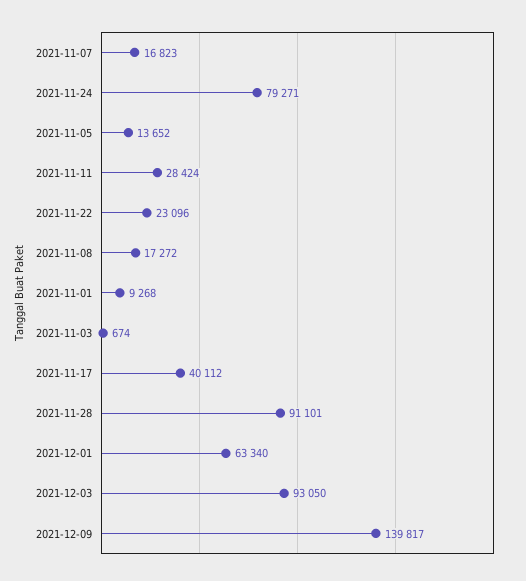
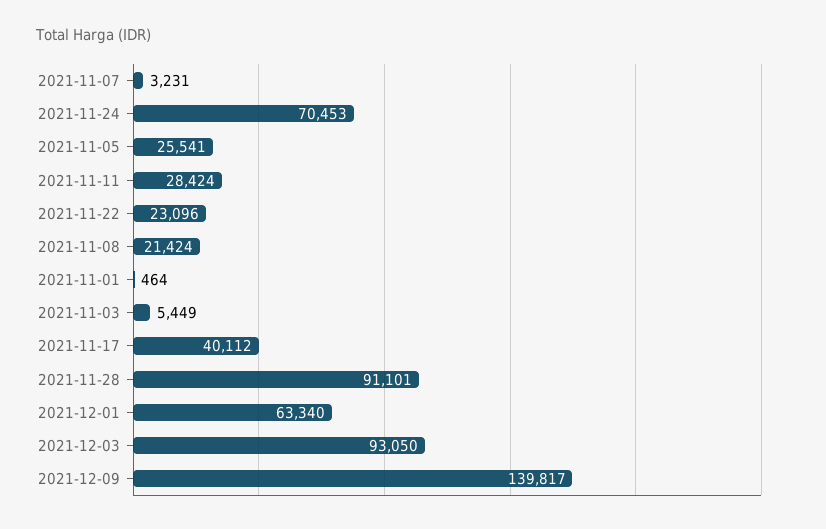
2021-11-07: 16823 -> 3231
2021-11-24: 79271 -> 70453
2021-11-05: 13652 -> 25541
2021-11-08: 17272 -> 21424
2021-11-01: 9268 -> 464
2021-11-03: 674 -> 5449

